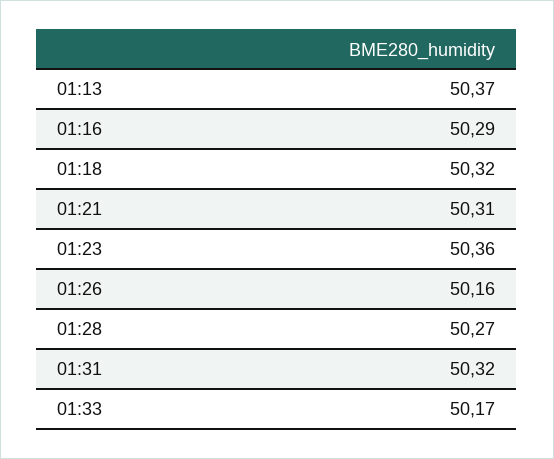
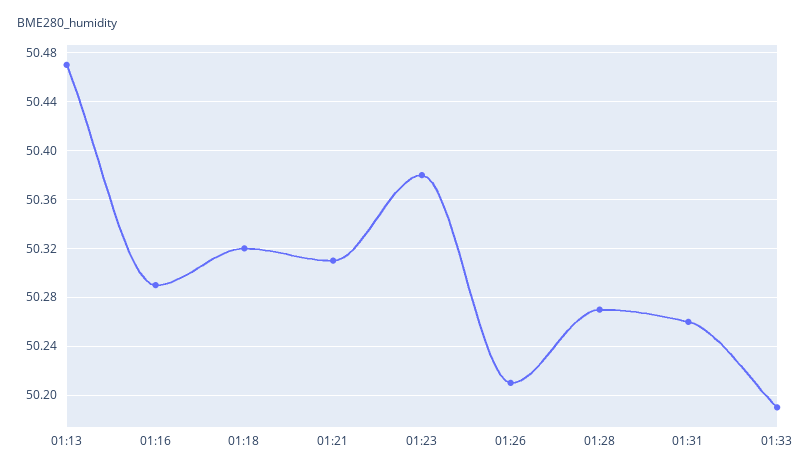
01:13: 50.37 -> 50.47
01:23: 50.36 -> 50.38
01:26: 50.16 -> 50.21
01:31: 50.32 -> 50.26
01:33: 50.17 -> 50.19

